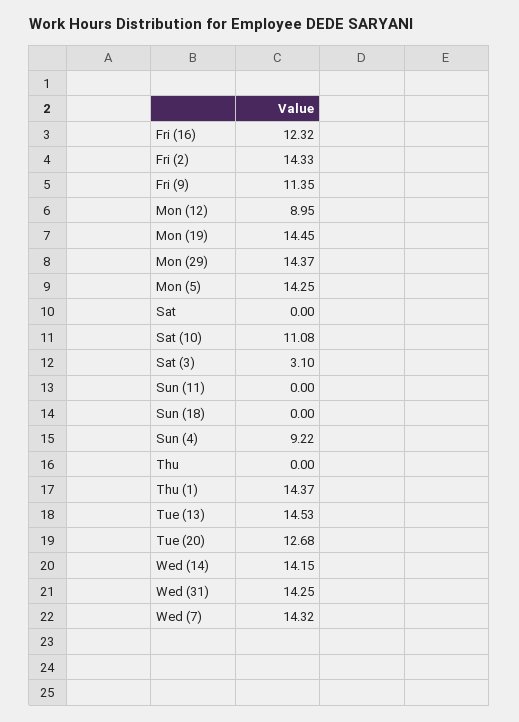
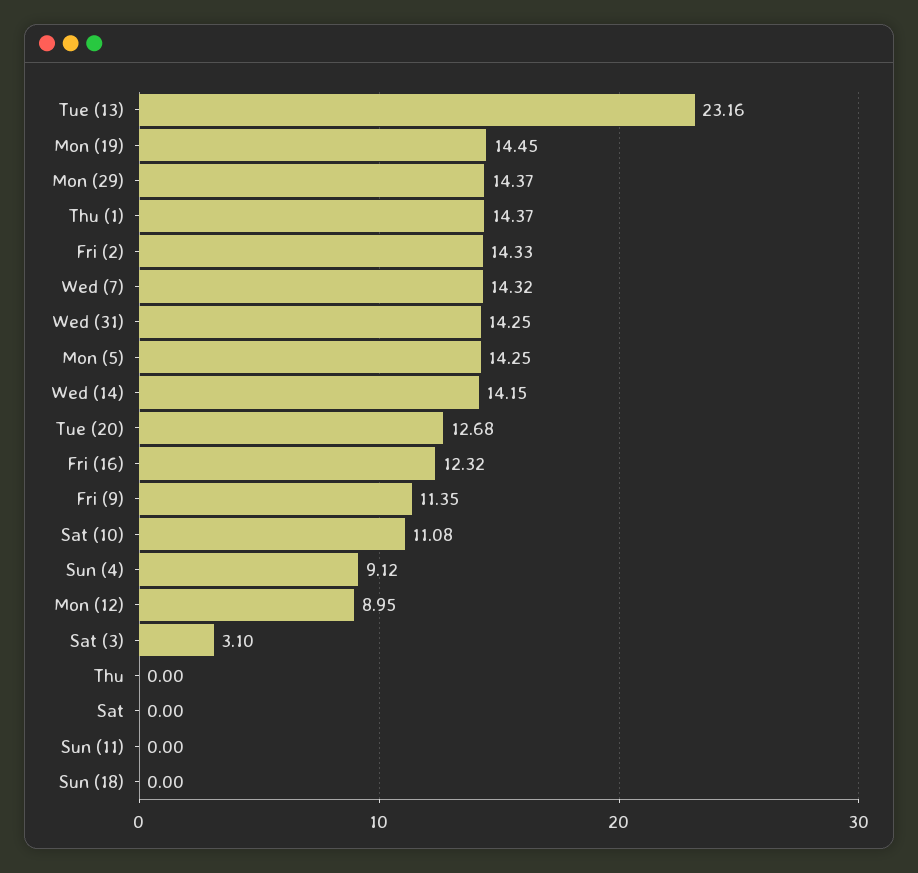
Sun (4): 9.22 -> 9.12
Tue (13): 14.53 -> 23.16

